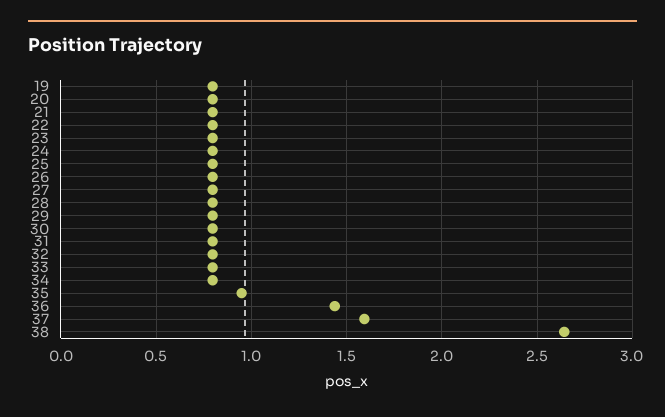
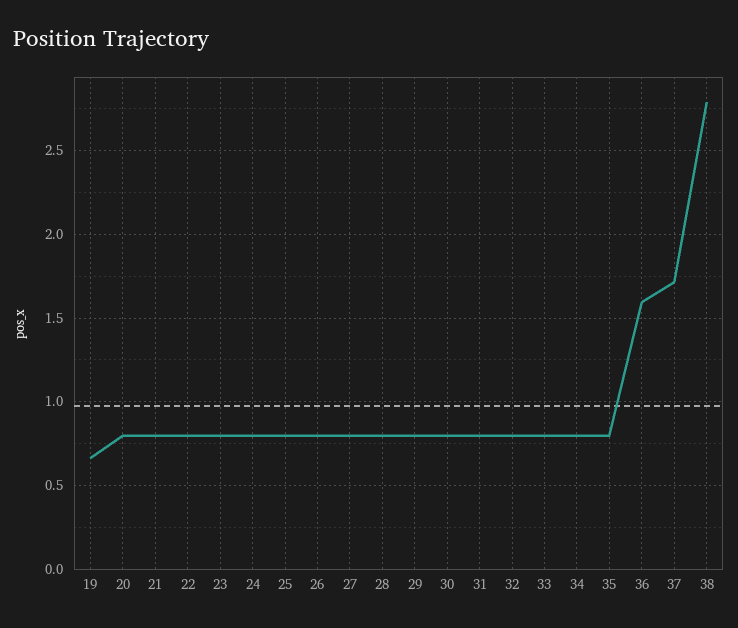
19: 0.8 -> 0.65
35: 0.95 -> 0.8
36: 1.45 -> 1.6
37: 1.6 -> 1.7
38: 2.65 -> 2.8

